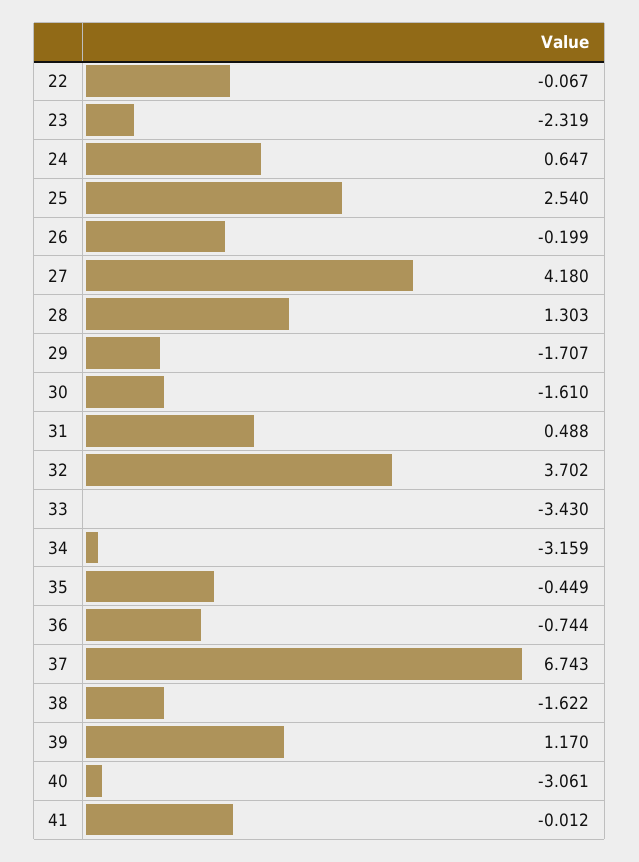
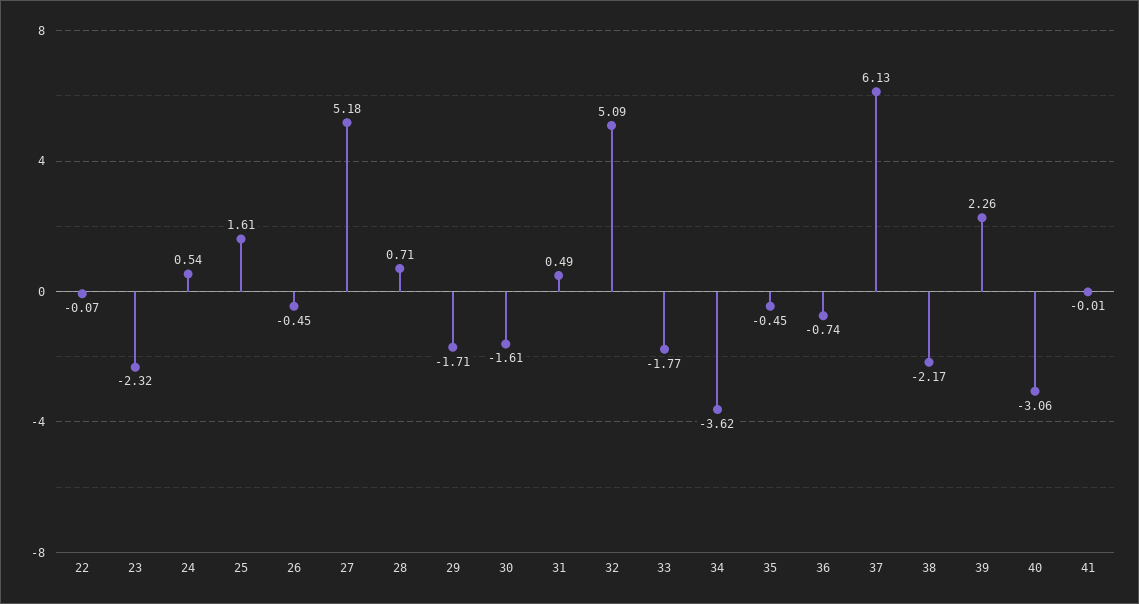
24: 0.647 -> 0.54
25: 2.54 -> 1.61
26: -0.199 -> -0.45
27: 4.18 -> 5.18
28: 1.303 -> 0.71
32: 3.702 -> 5.09
33: -3.43 -> -1.77
34: -3.159 -> -3.62
37: 6.743 -> 6.13
38: -1.622 -> -2.17
39: 1.17 -> 2.26

